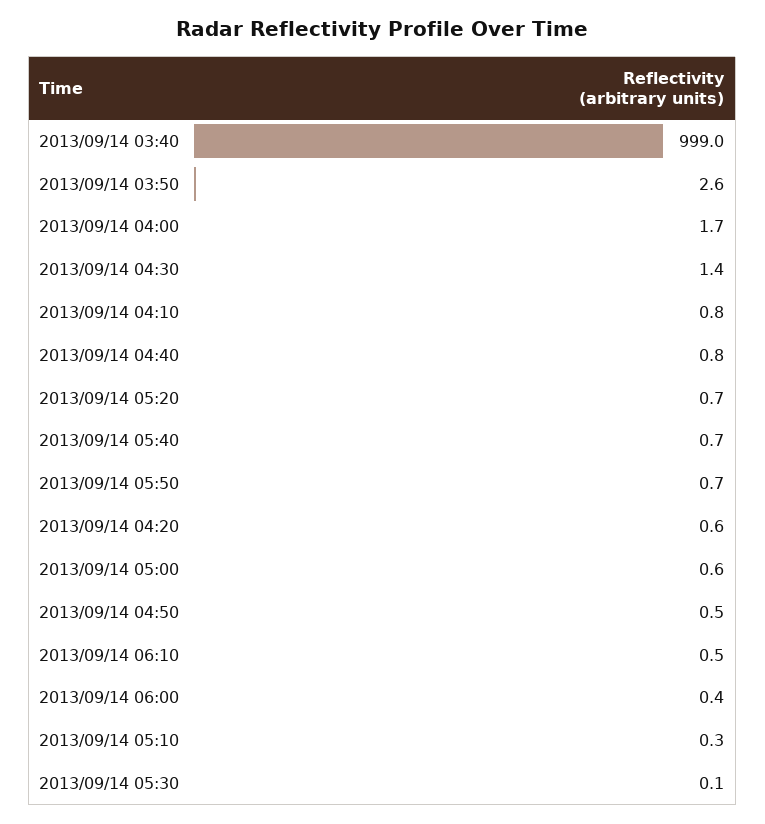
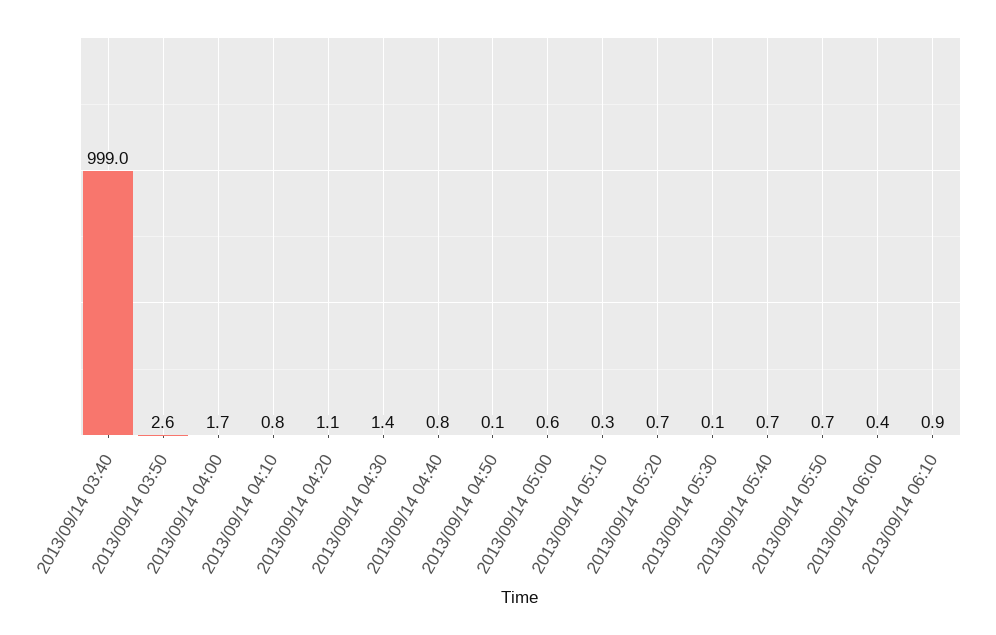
2013/09/14 04:20: 0.6 -> 1.1
2013/09/14 04:50: 0.5 -> 0.1
2013/09/14 06:10: 0.5 -> 0.9

